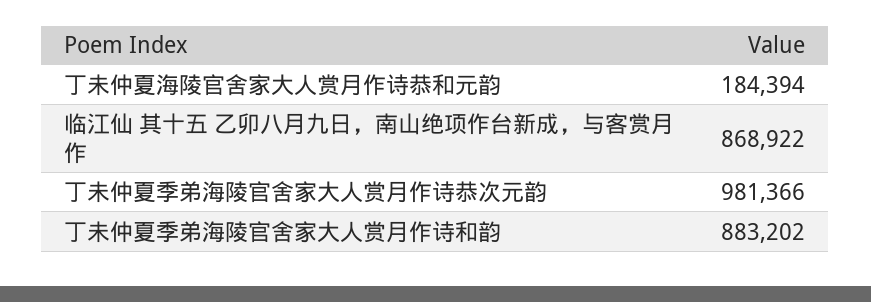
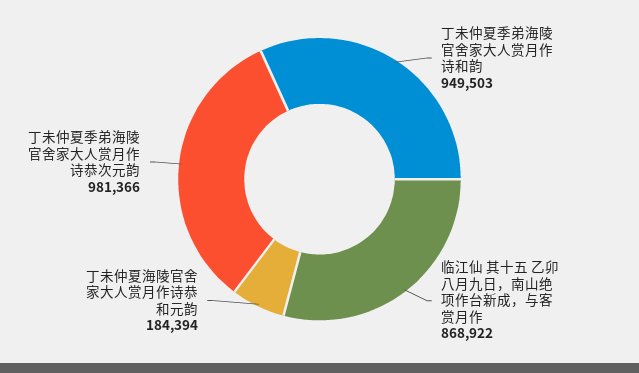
丁未仲夏季弟海陵官舍家大人赏月作诗和韵: 883202 -> 949503

